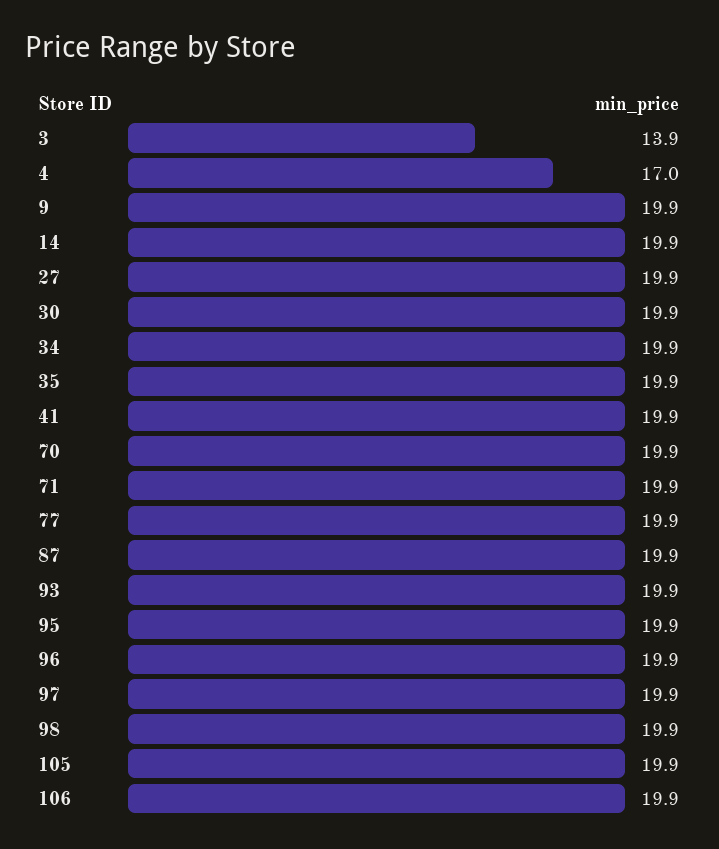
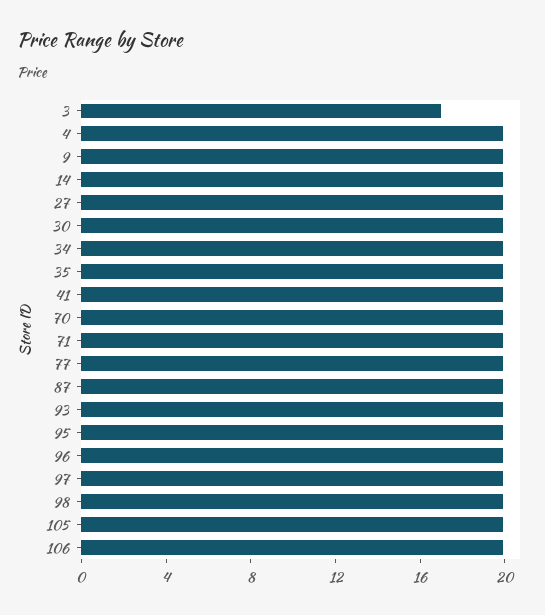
3: 13.9 -> 17
4: 17 -> 20

